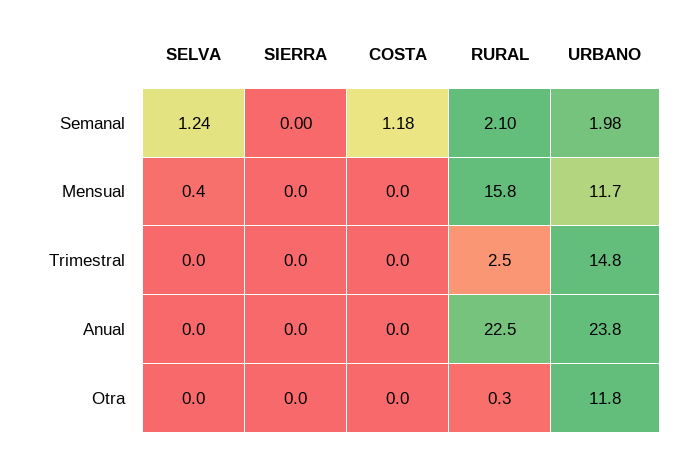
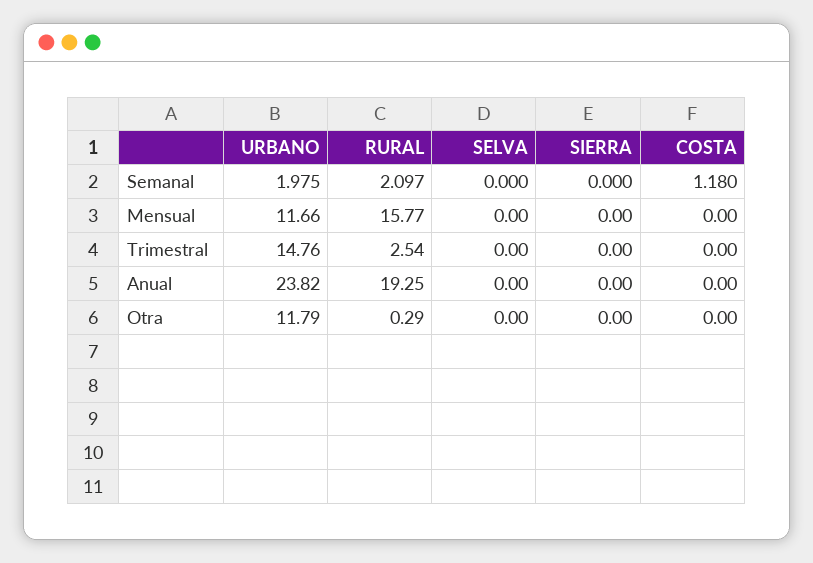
SELVA, Semanal: 1.24 -> 0
SELVA, Mensual: 0.4 -> 0
RURAL, Anual: 22.5 -> 19.25

